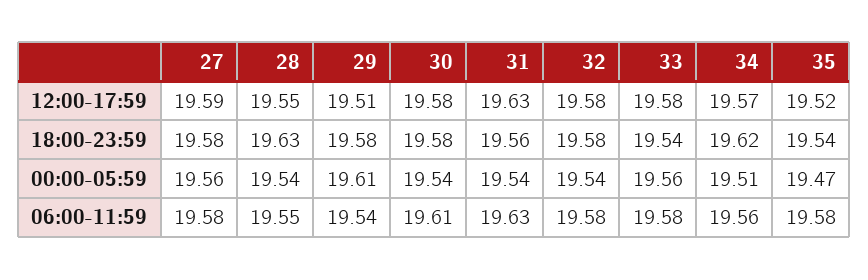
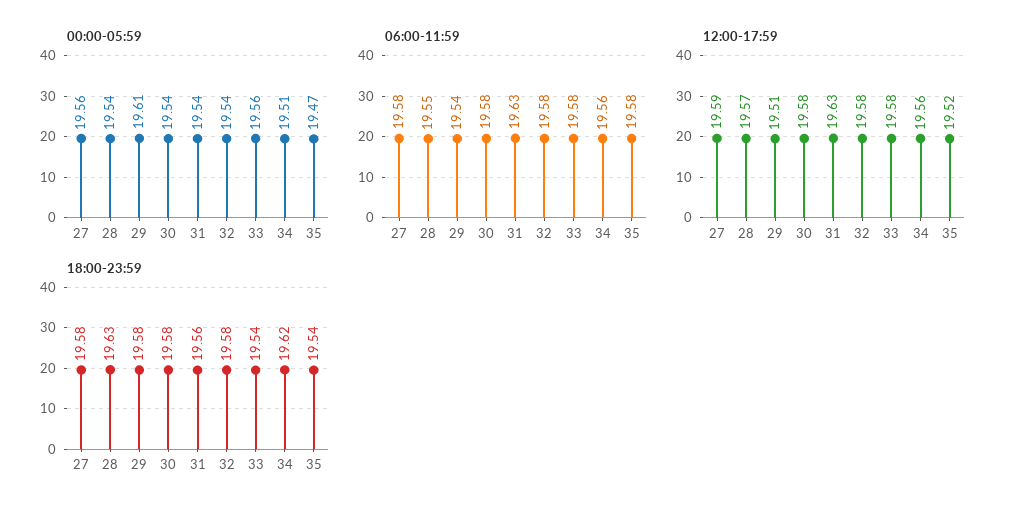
12:00-17:59, 28: 19.55 -> 19.57
12:00-17:59, 34: 19.57 -> 19.56
06:00-11:59, 30: 19.61 -> 19.58

